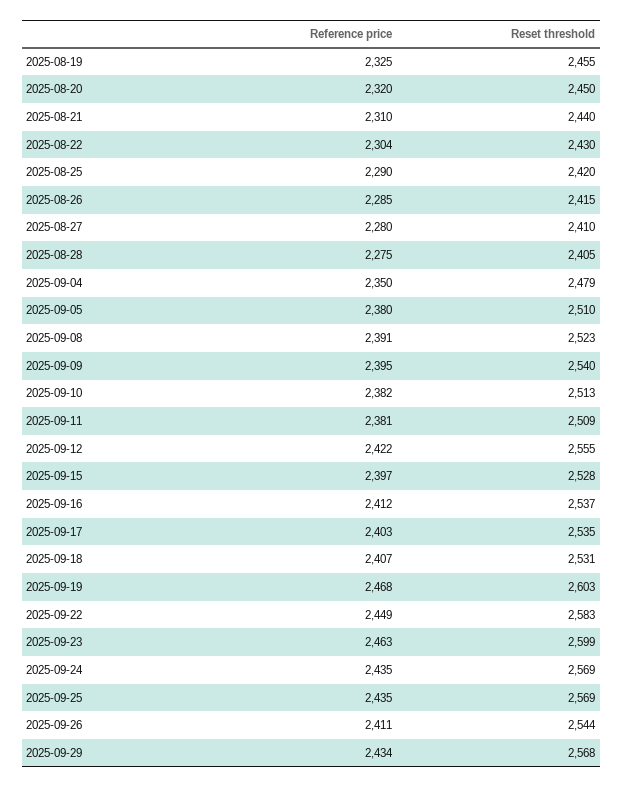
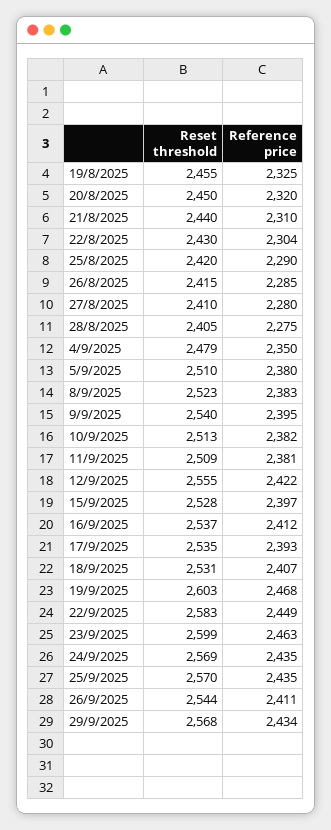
Reference price, 2025-09-08: 2391 -> 2383
Reference price, 2025-09-17: 2403 -> 2393
Reset threshold, 2025-09-25: 2569 -> 2570

